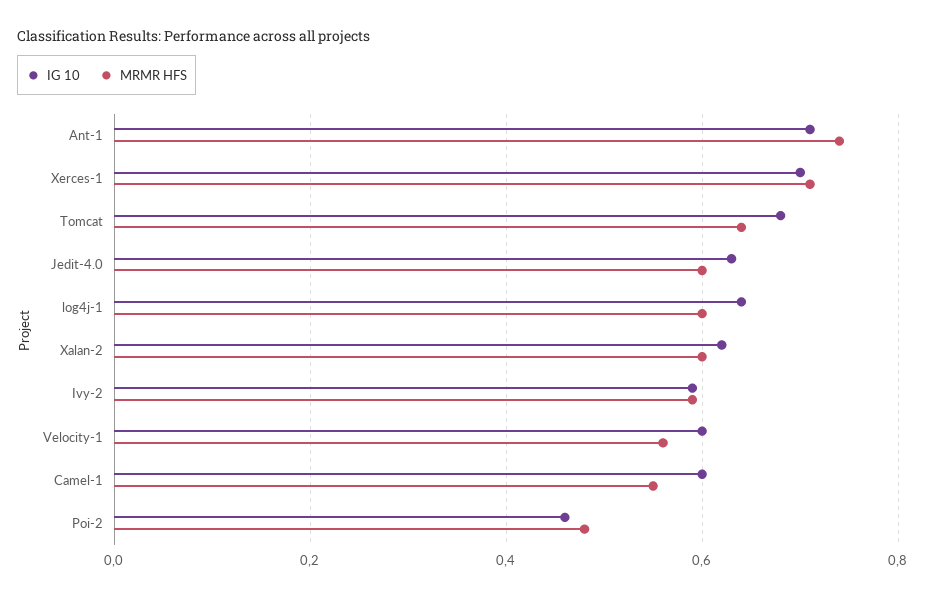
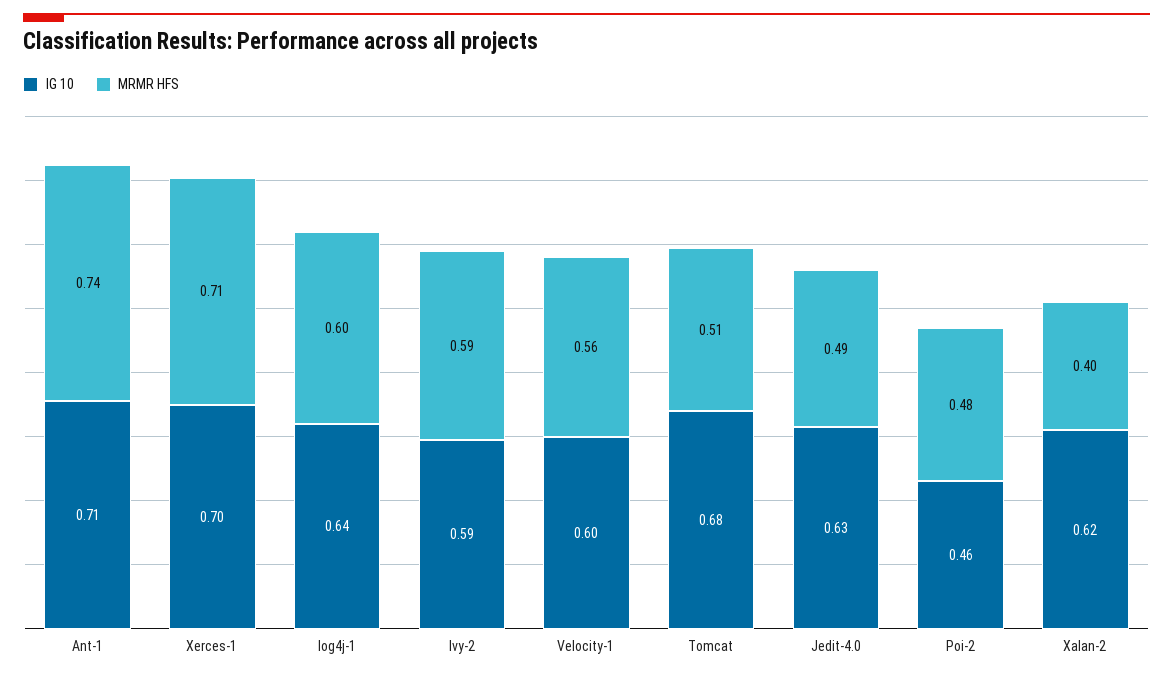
MRMR HFS, Tomcat: 0.65 -> 0.51
MRMR HFS, Jedit-4.0: 0.6 -> 0.49
MRMR HFS, Xalan-2: 0.6 -> 0.4
IG 10, Camel-1: 0.6 -> none
MRMR HFS, Camel-1: 0.55 -> none

